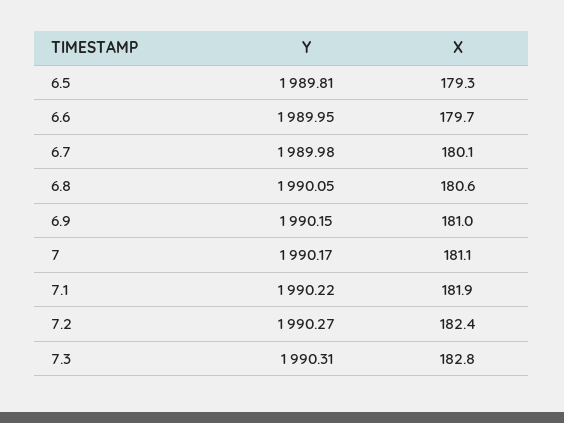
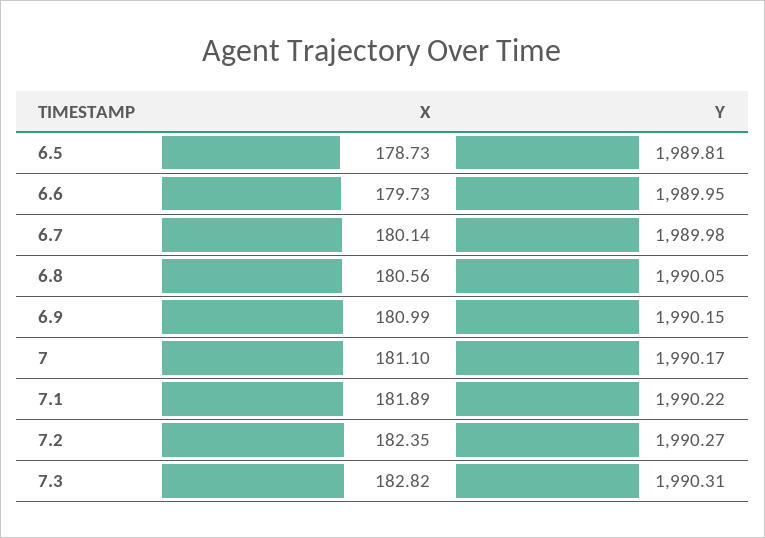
X, 6.5: 179.3 -> 178.73

